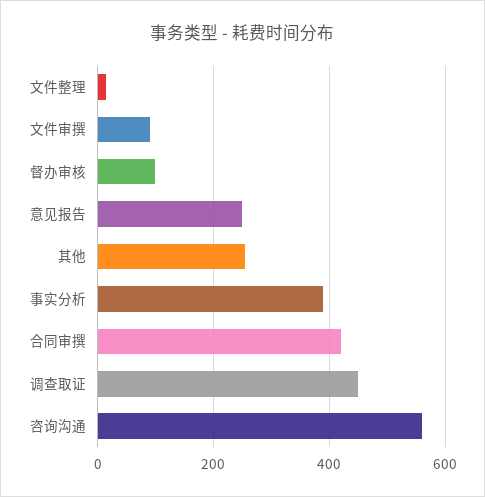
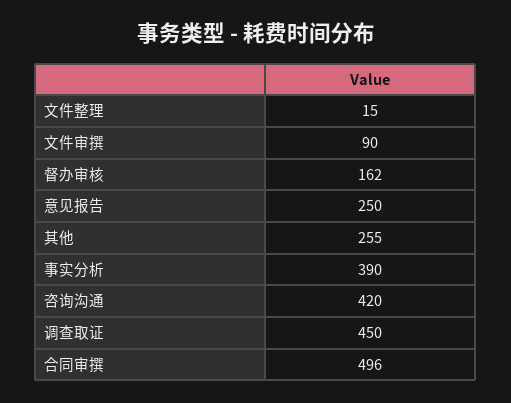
督办审核: 100 -> 162
合同审撰: 420 -> 496
咨询沟通: 560 -> 420

